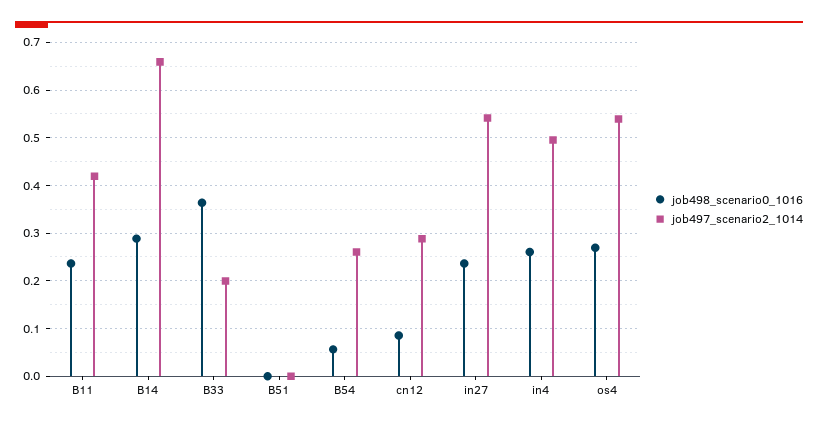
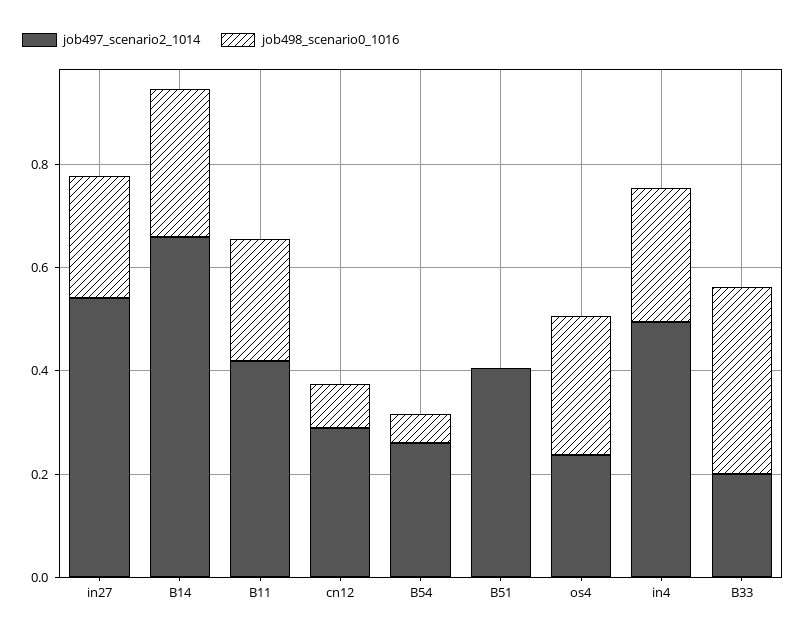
job497_scenario2_1014, B51: 0 -> 0.4
job497_scenario2_1014, os4: 0.54 -> 0.25

